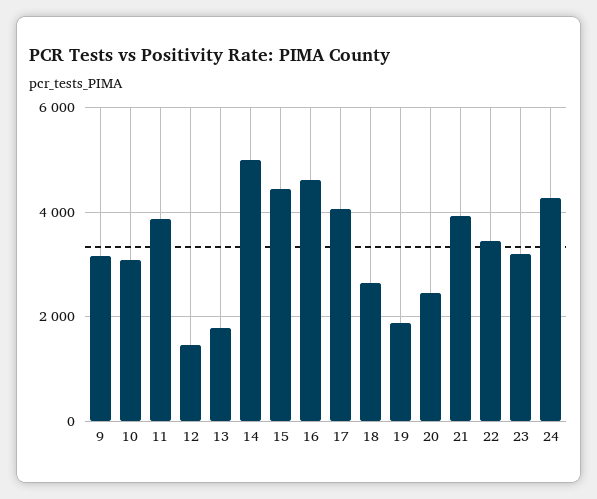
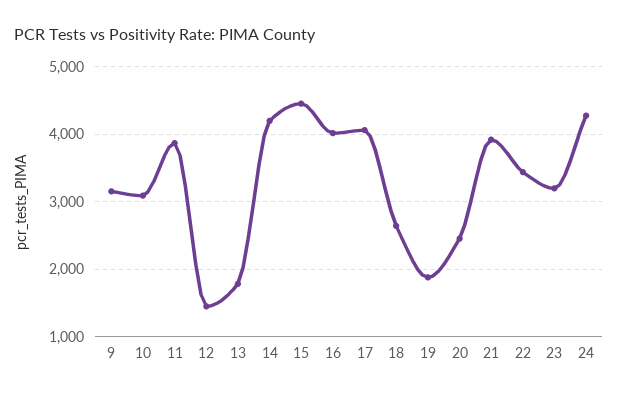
14: 5000 -> 4200
16: 4600 -> 4000

